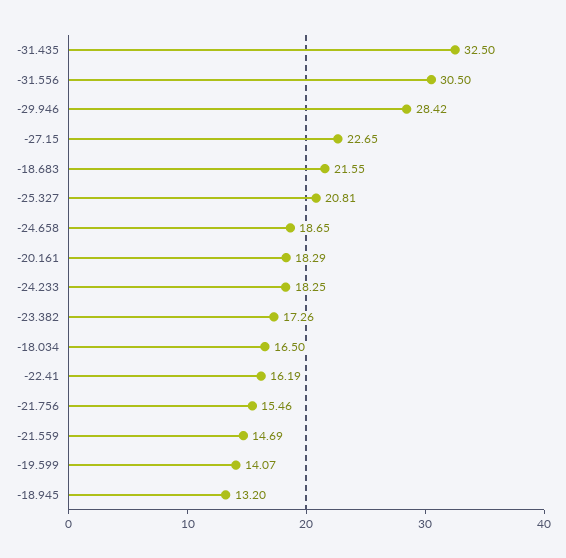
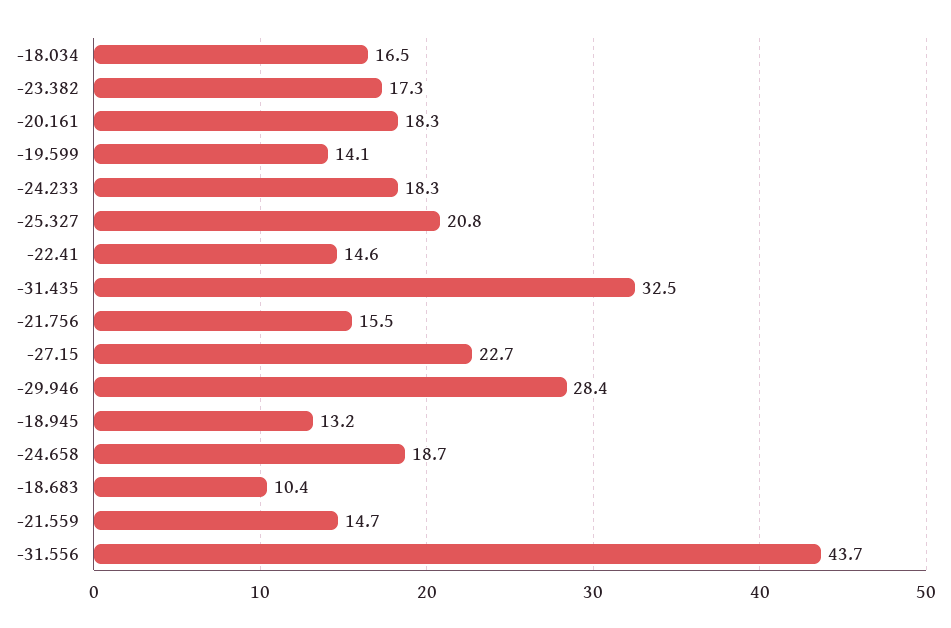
-31.556: 30.5 -> 43.7
-18.683: 21.55 -> 10.4
-22.41: 16.19 -> 14.6

